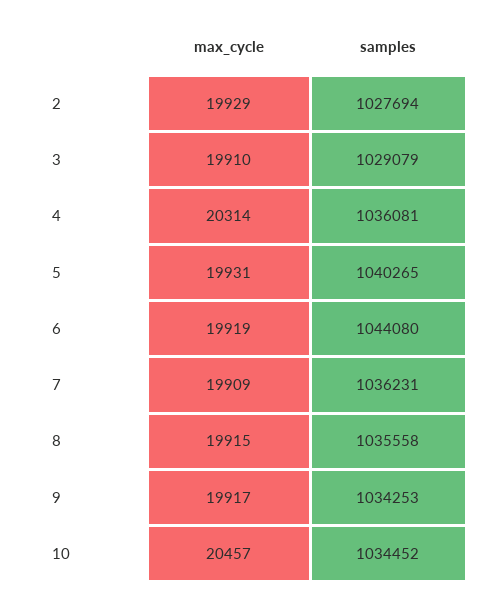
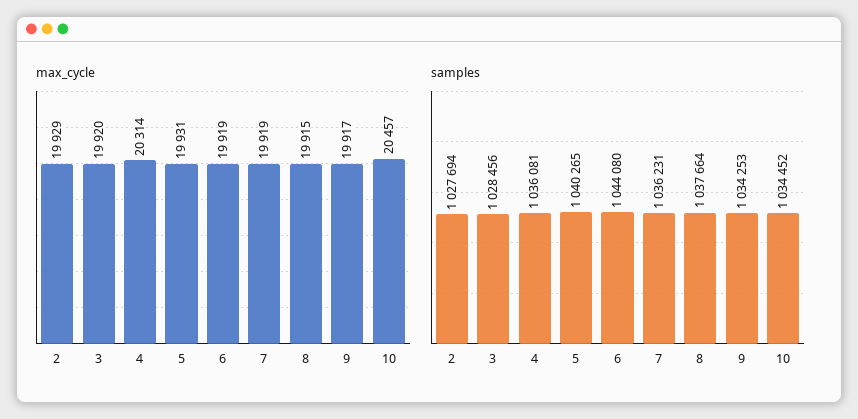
max_cycle, 3: 19910 -> 19920
samples, 3: 1029079 -> 1028456
max_cycle, 7: 19909 -> 19919
samples, 8: 1035558 -> 1037664

